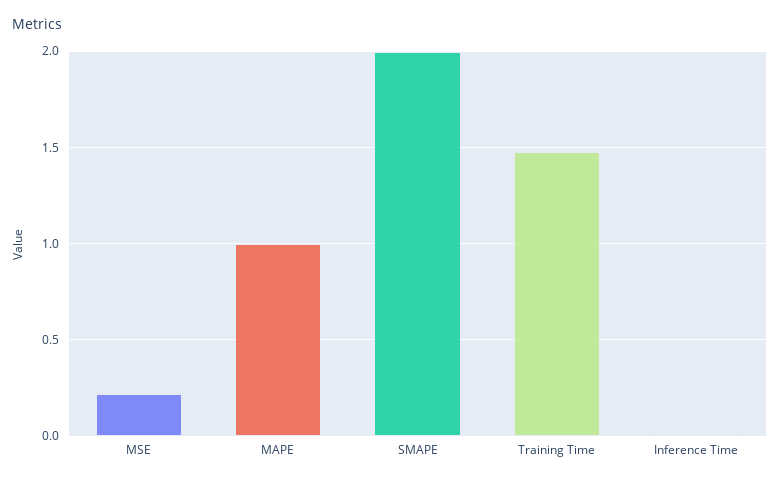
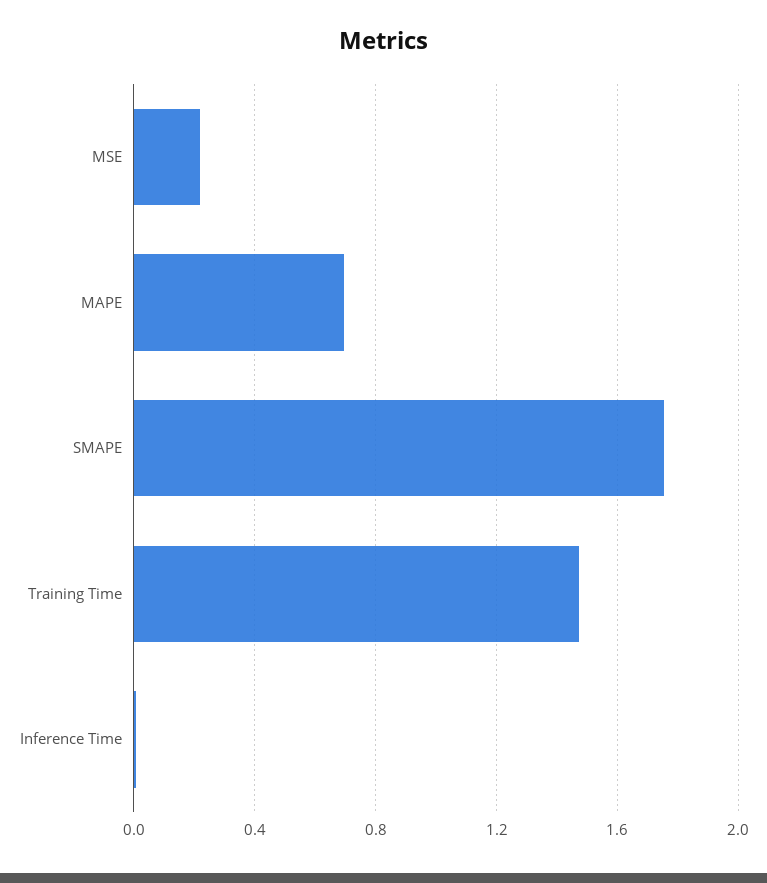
MAPE: 1 -> 0.7
SMAPE: 2 -> 1.75

